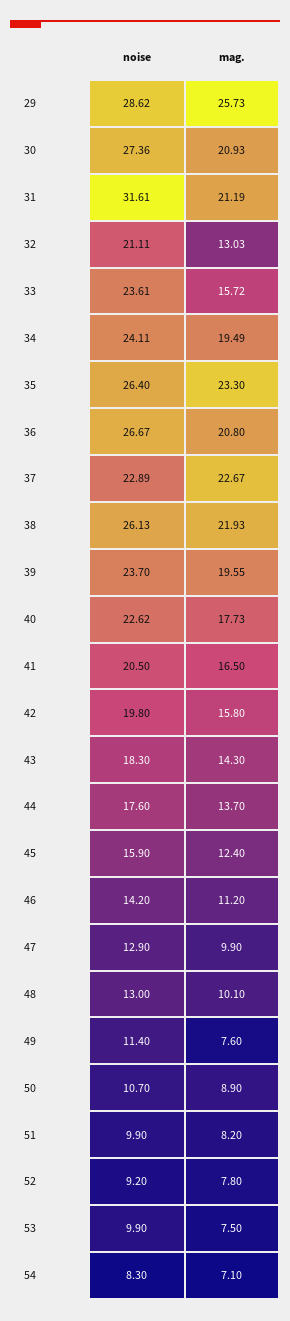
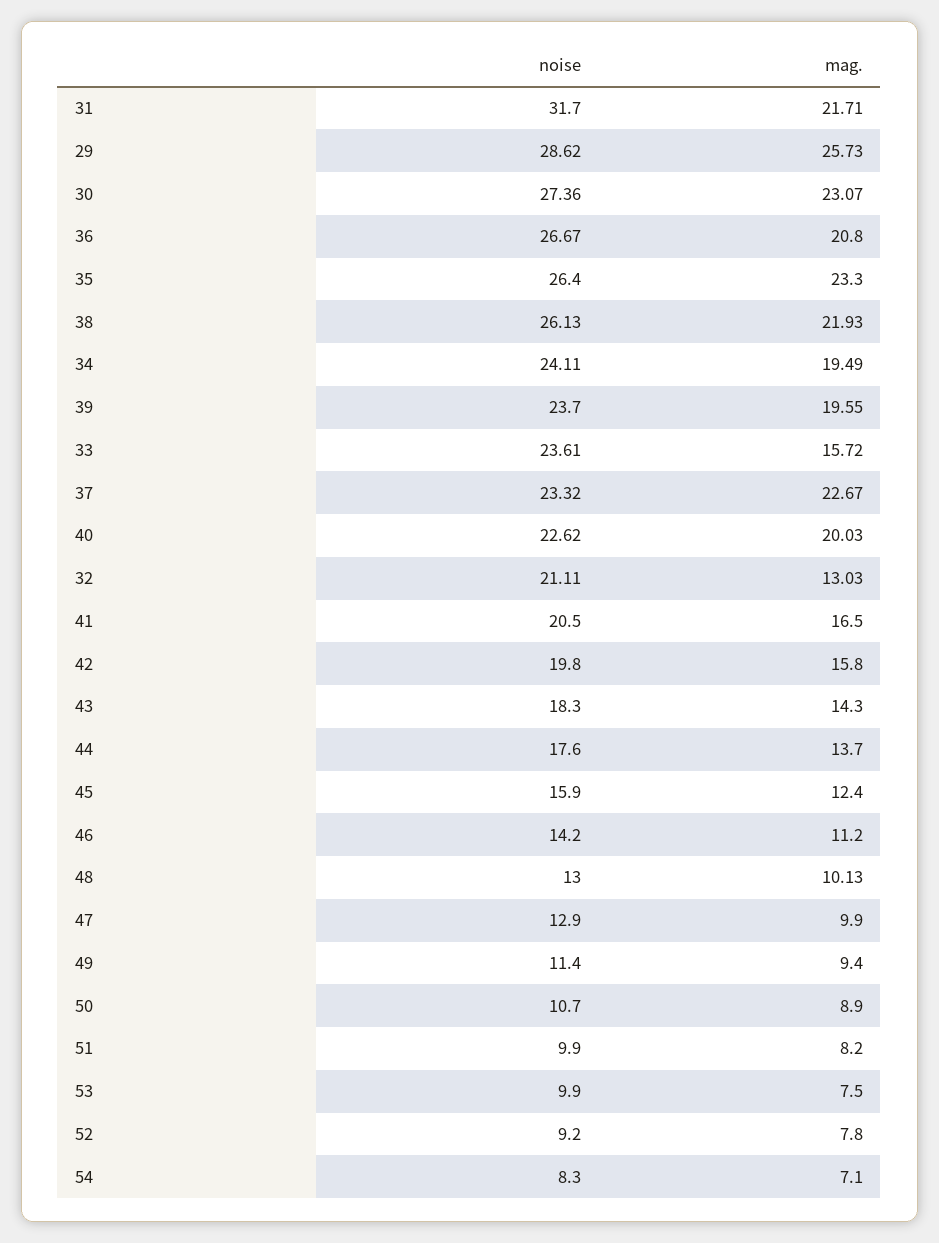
mag., 30: 20.93 -> 23.07
noise, 31: 31.61 -> 31.7
mag., 31: 21.19 -> 21.71
noise, 37: 22.89 -> 23.32
mag., 40: 17.73 -> 20.03
mag., 48: 10.1 -> 10.13
mag., 49: 7.6 -> 9.4

